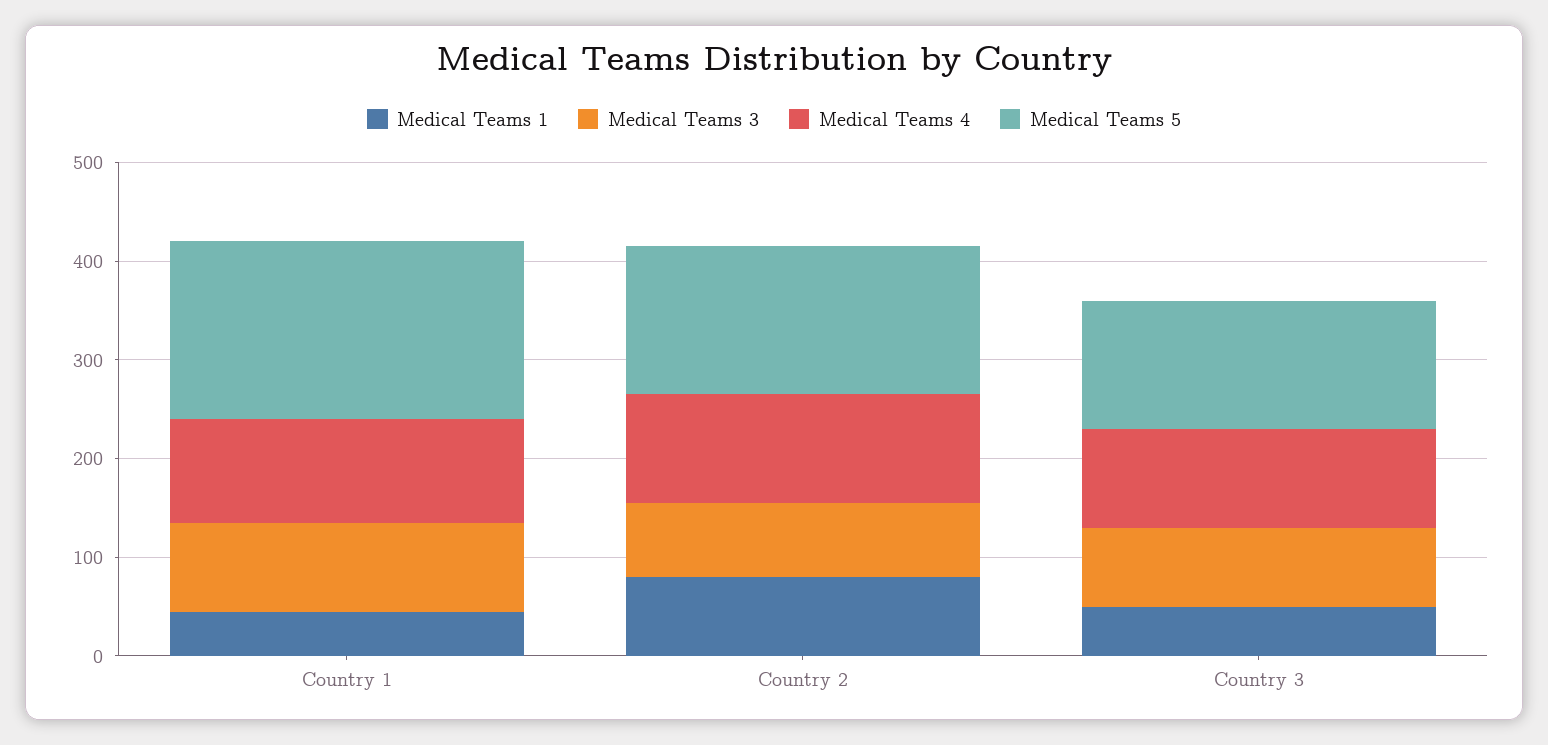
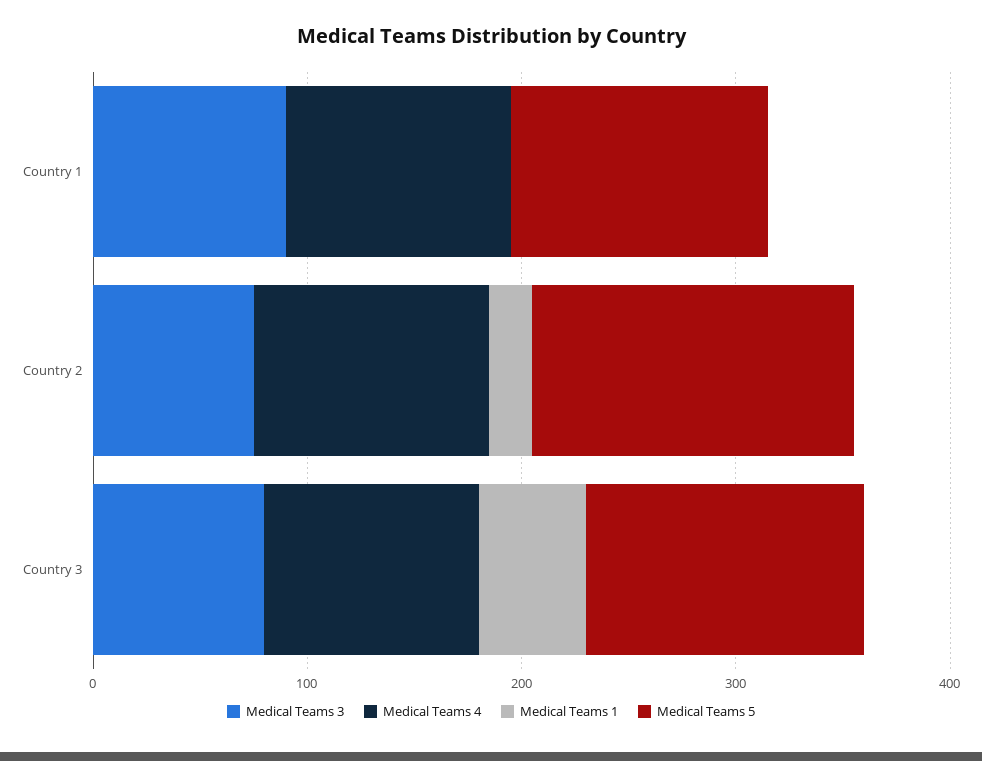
Medical Teams 1, Country 1: 40 -> 0
Medical Teams 5, Country 1: 180 -> 120
Medical Teams 1, Country 2: 80 -> 20

